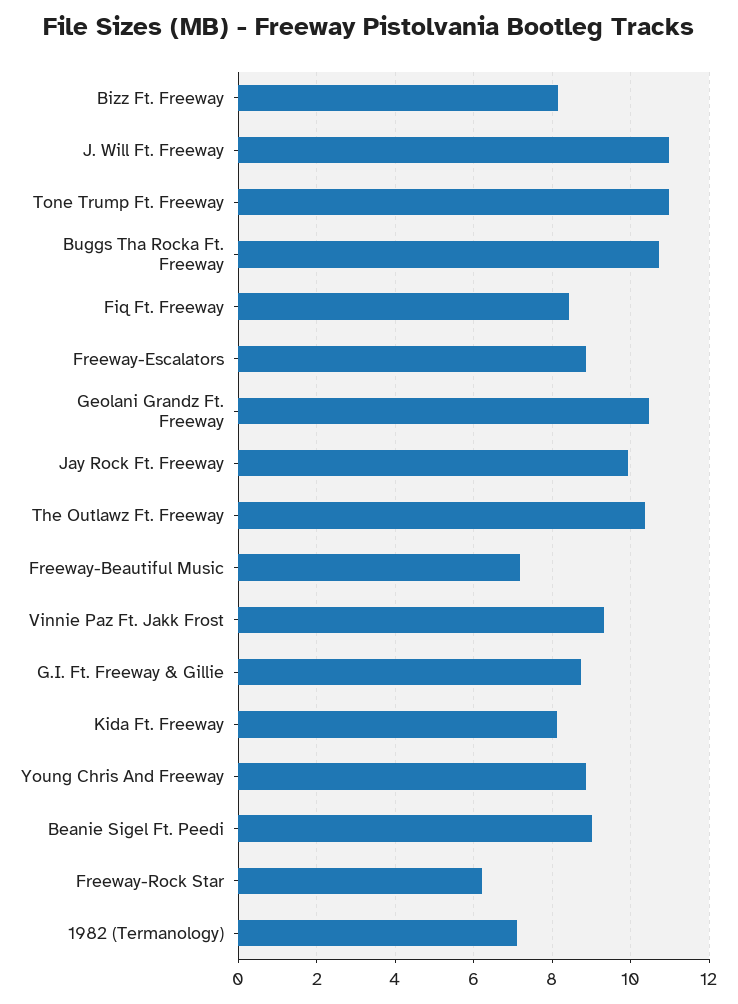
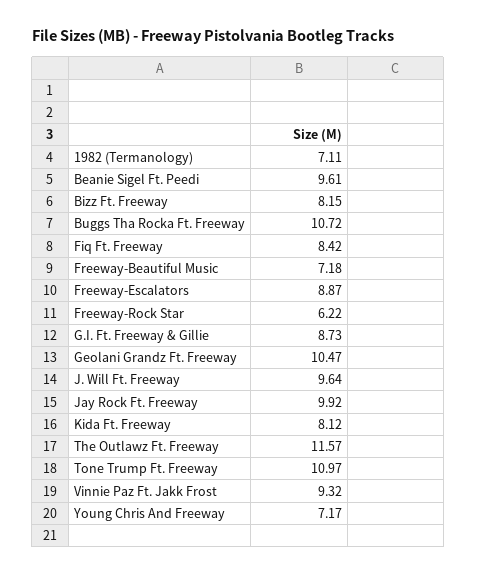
J. Will Ft. Freeway: 11 -> 9.64
The Outlawz Ft. Freeway: 10.4 -> 11.57
Young Chris And Freeway: 8.8 -> 7.17
Beanie Sigel Ft. Peedi: 9 -> 9.61

